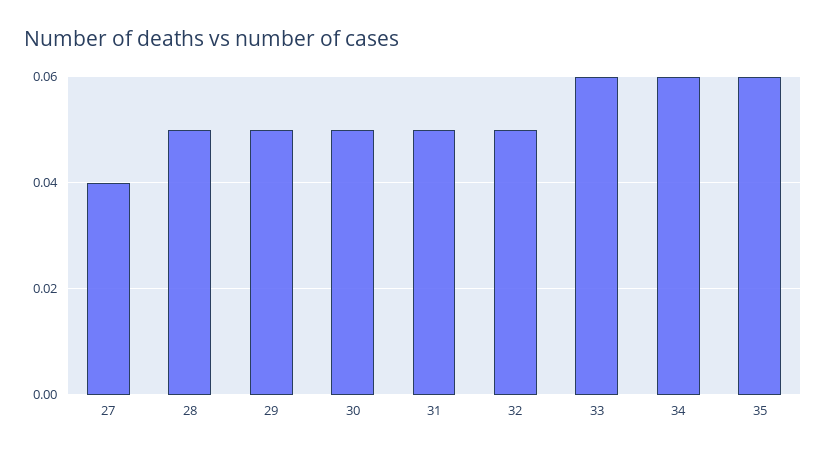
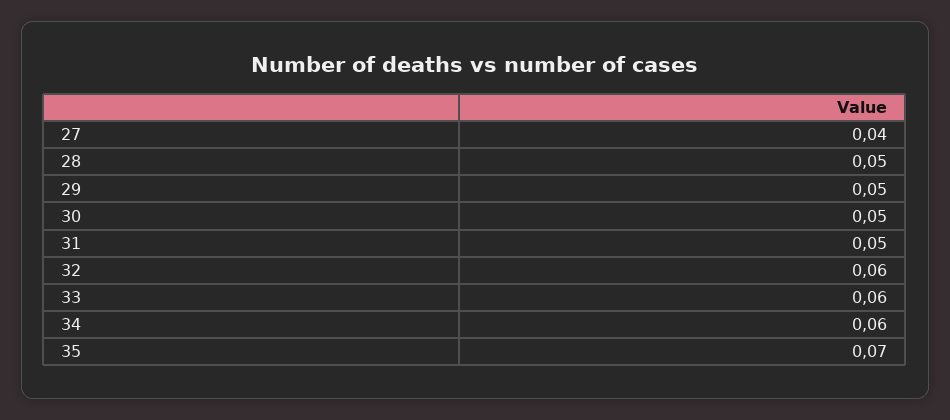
32: 0.05 -> 0.06
35: 0.06 -> 0.07

